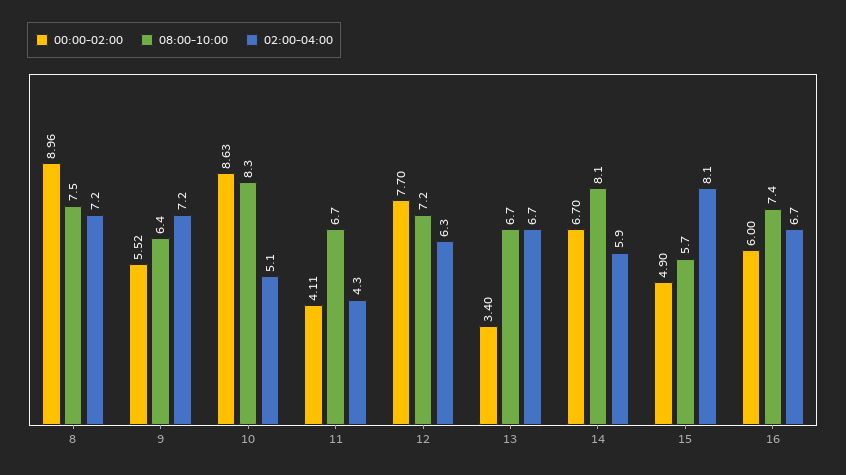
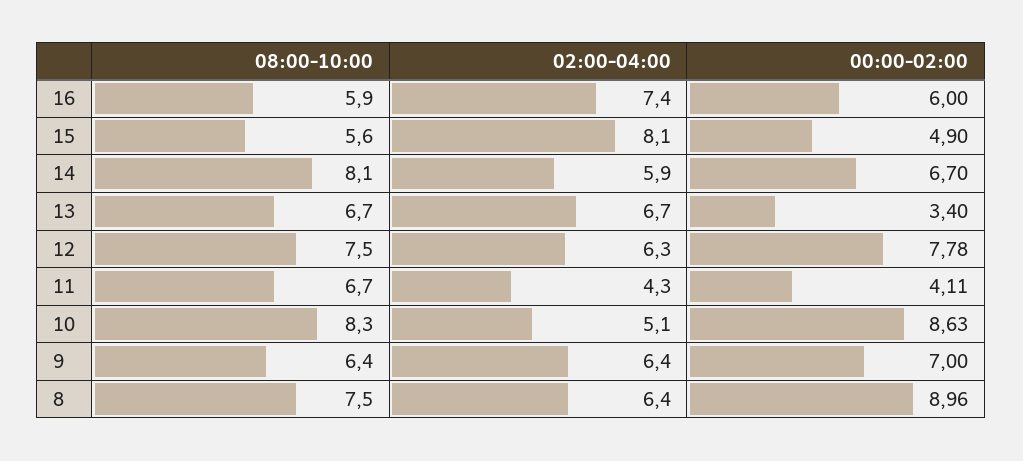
02:00-04:00, 8: 7.2 -> 6.4
00:00-02:00, 9: 5.52 -> 7
02:00-04:00, 9: 7.2 -> 6.4
00:00-02:00, 12: 7.7 -> 7.78
08:00-10:00, 12: 7.2 -> 7.5
08:00-10:00, 15: 5.7 -> 5.6
08:00-10:00, 16: 7.4 -> 5.9
02:00-04:00, 16: 6.7 -> 7.4

